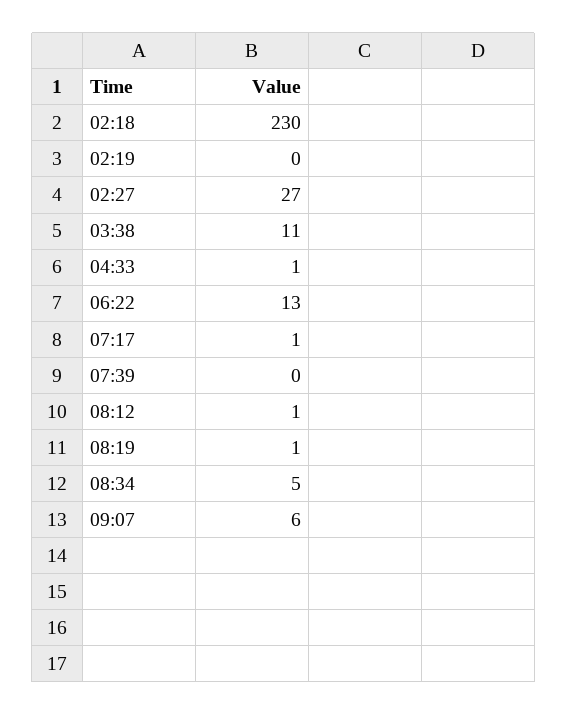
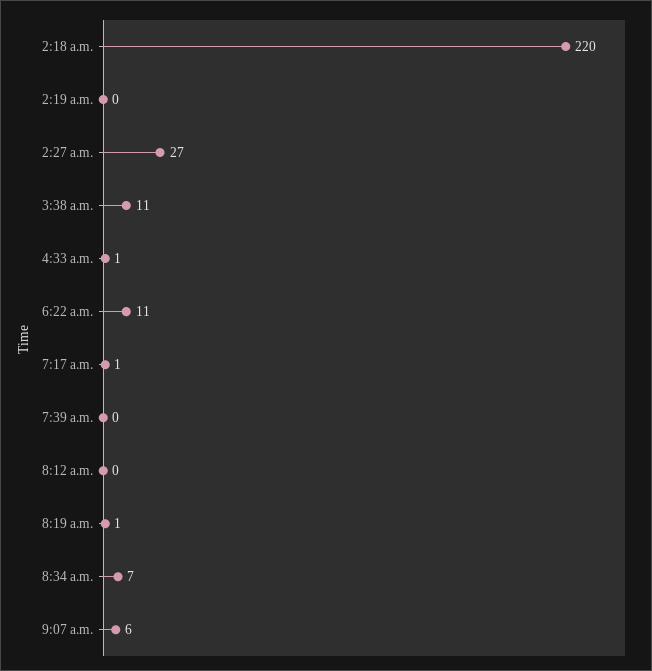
02:18: 230 -> 220
06:22: 13 -> 11
08:12: 1 -> 0
08:34: 5 -> 7

